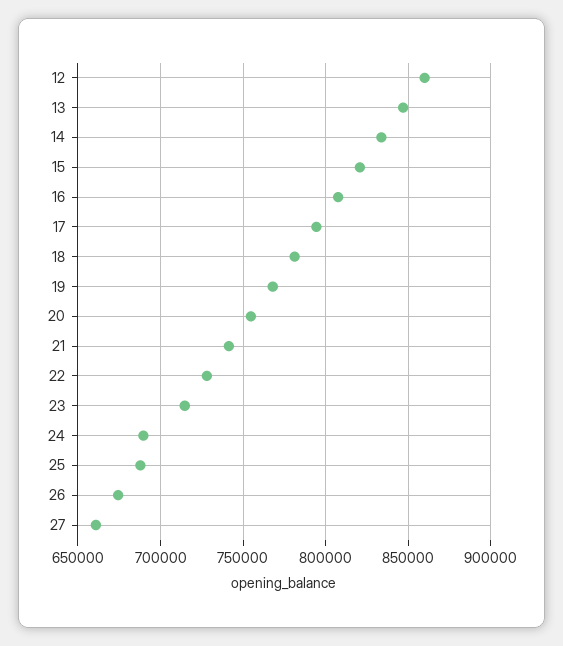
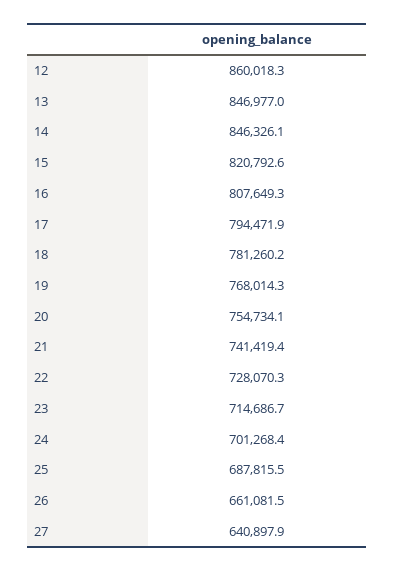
14: 835000 -> 846326.1
24: 690000 -> 701268.4
26: 675000 -> 661081.5
27: 660000 -> 640897.9

